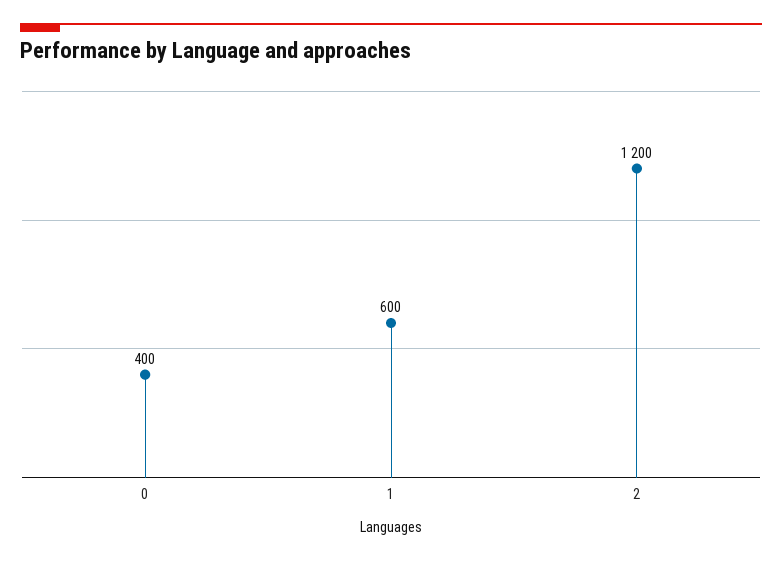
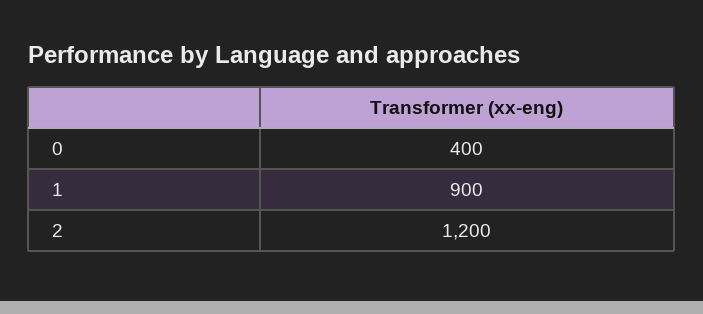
1: 600 -> 900

